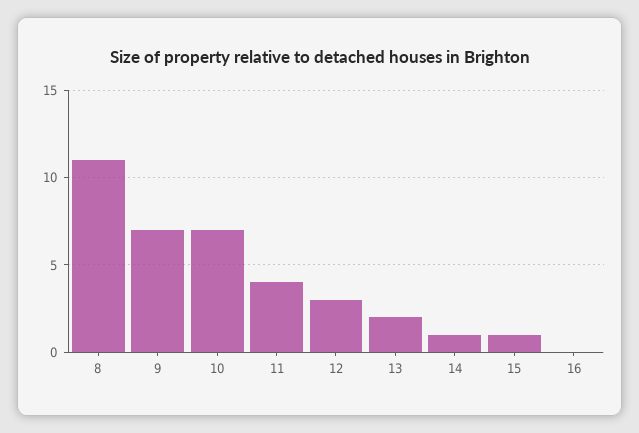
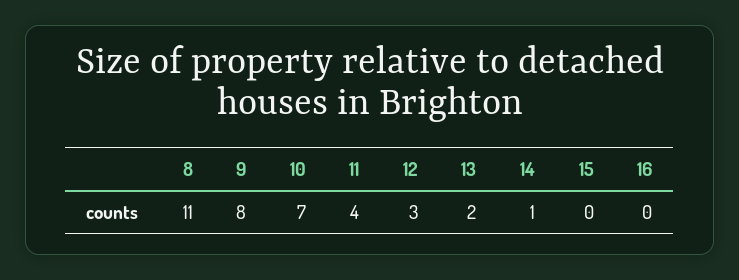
9: 7 -> 8
15: 1 -> 0

